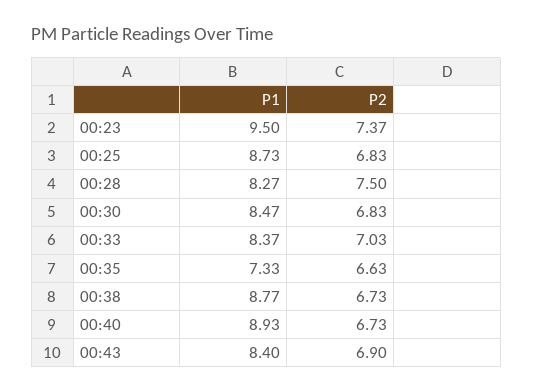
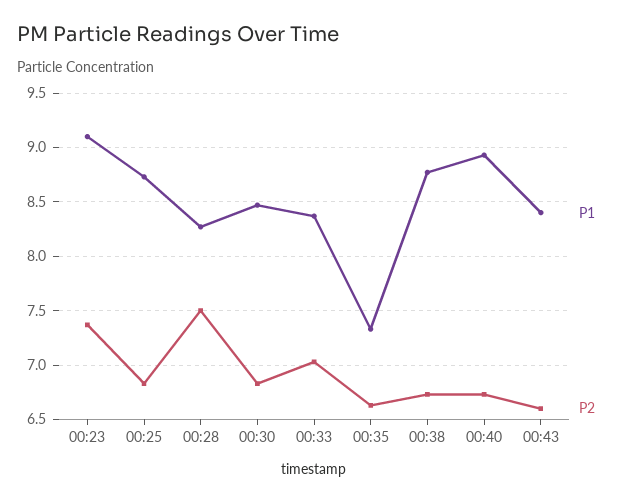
P1, 00:23: 9.5 -> 9.1
P2, 00:43: 6.9 -> 6.6

